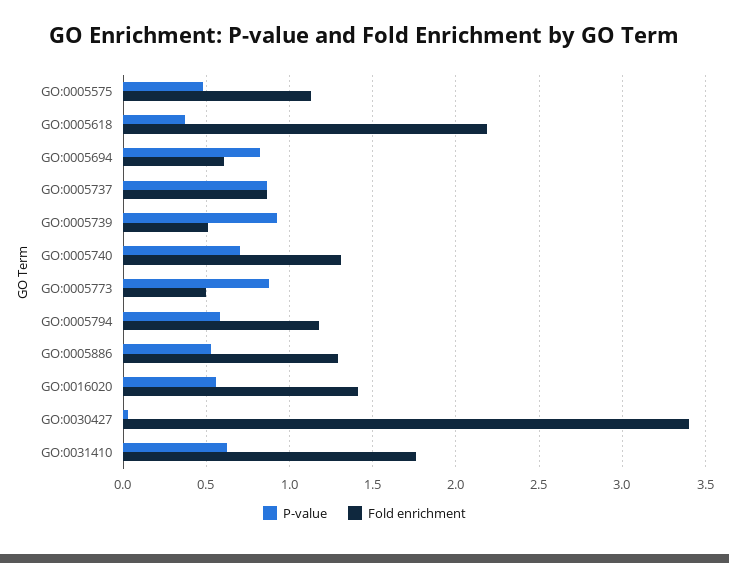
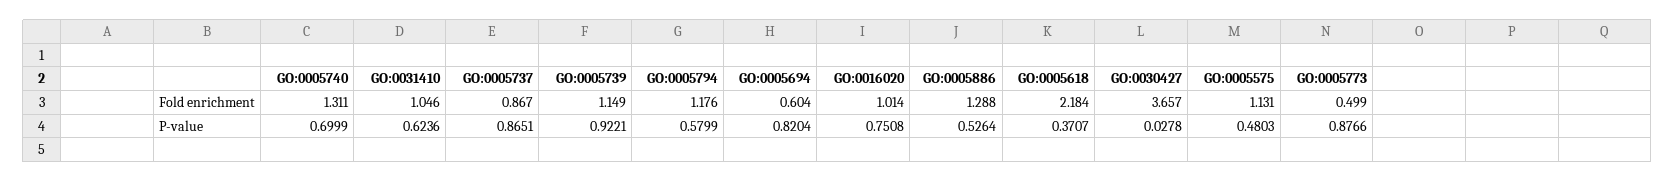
Fold enrichment, GO:0005739: 0.5 -> 1.149
P-value, GO:0016020: 0.55 -> 0.7508
Fold enrichment, GO:0016020: 1.4 -> 1.014
Fold enrichment, GO:0030427: 3.4 -> 3.657
Fold enrichment, GO:0031410: 1.75 -> 1.046

